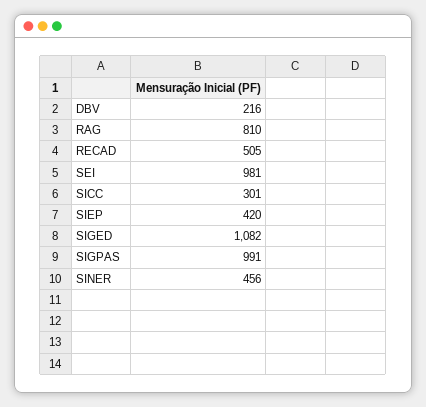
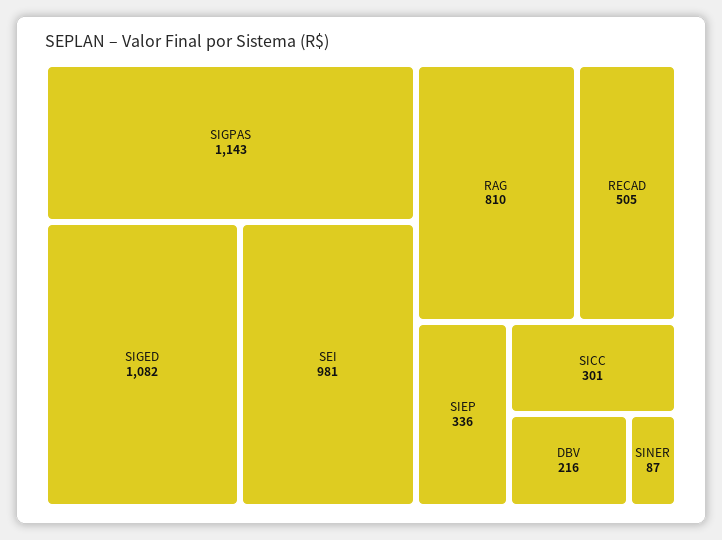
SIEP: 420 -> 336
SIGPAS: 991 -> 1143
SINER: 456 -> 87

